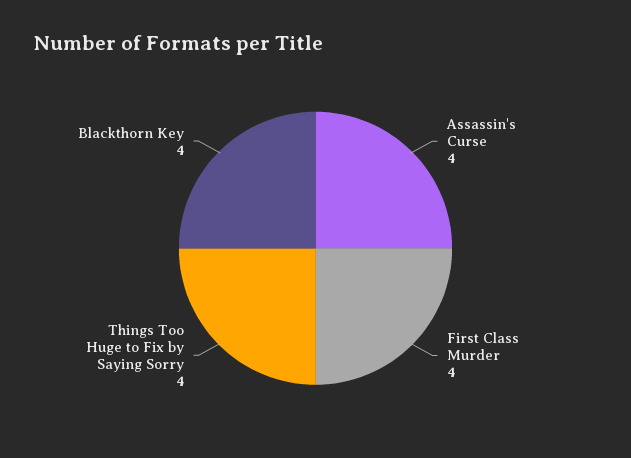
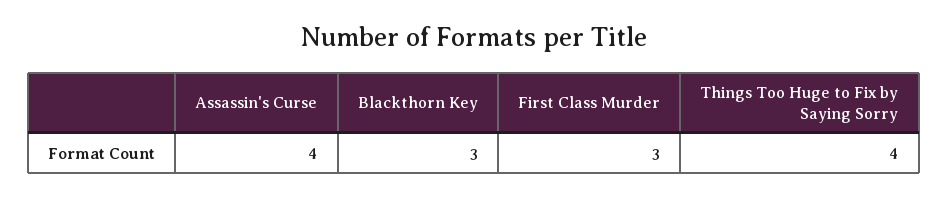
First Class Murder: 4 -> 3
Blackthorn Key: 4 -> 3

